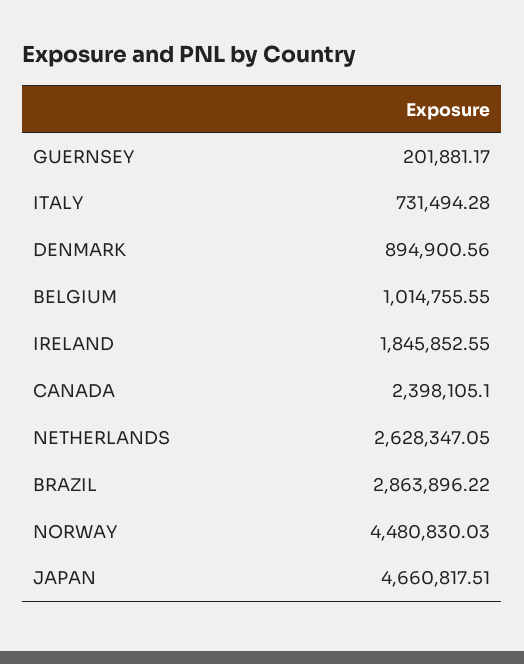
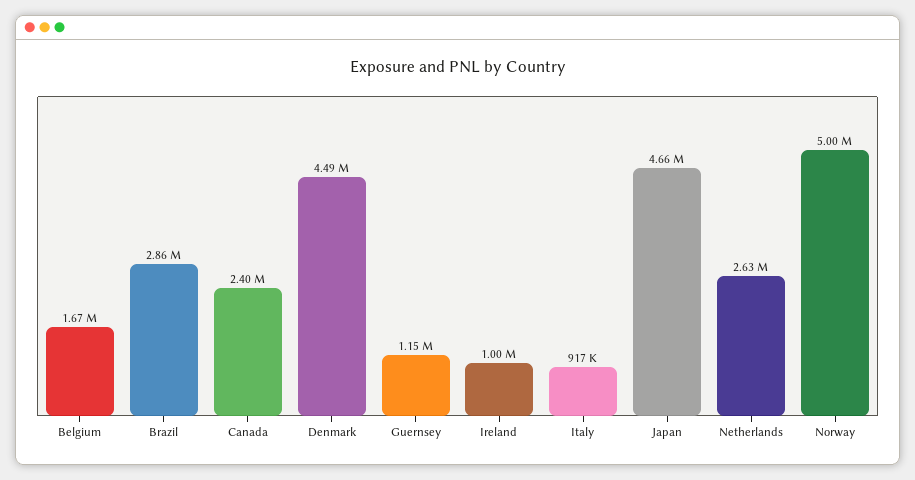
GUERNSEY: 201881.17 -> 1150000
ITALY: 731494.28 -> 917000
DENMARK: 894900.56 -> 4490000
BELGIUM: 1014755.55 -> 1670000
IRELAND: 1845852.55 -> 1000000
NORWAY: 4480830.03 -> 5000000

